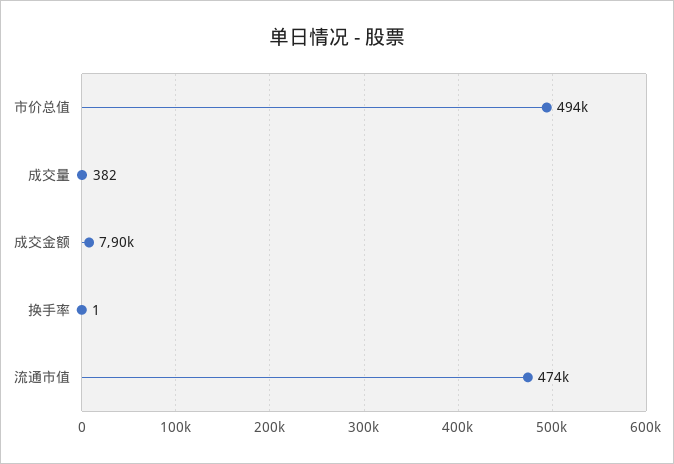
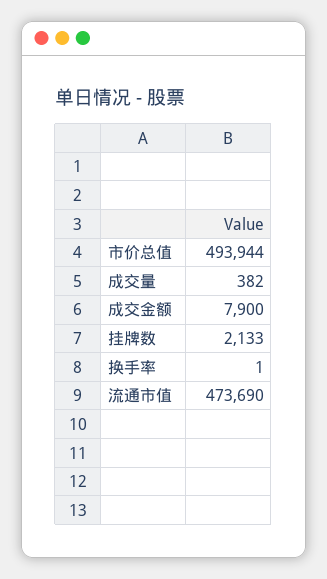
挂牌数: none -> 2133

